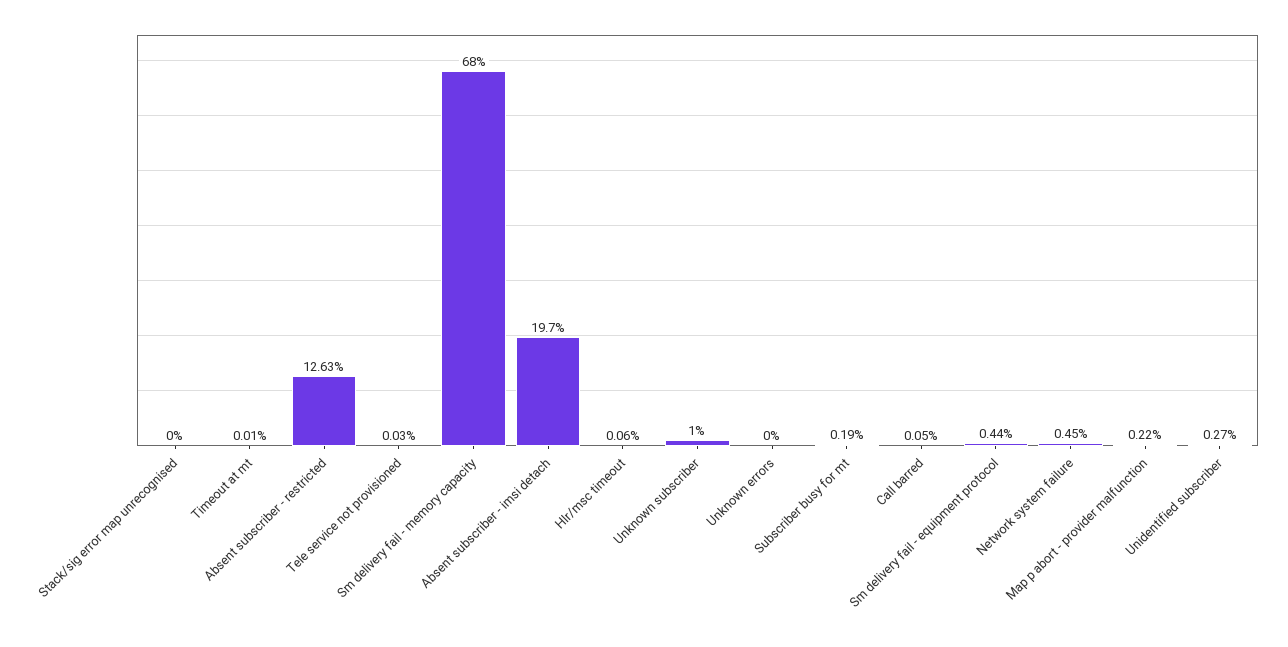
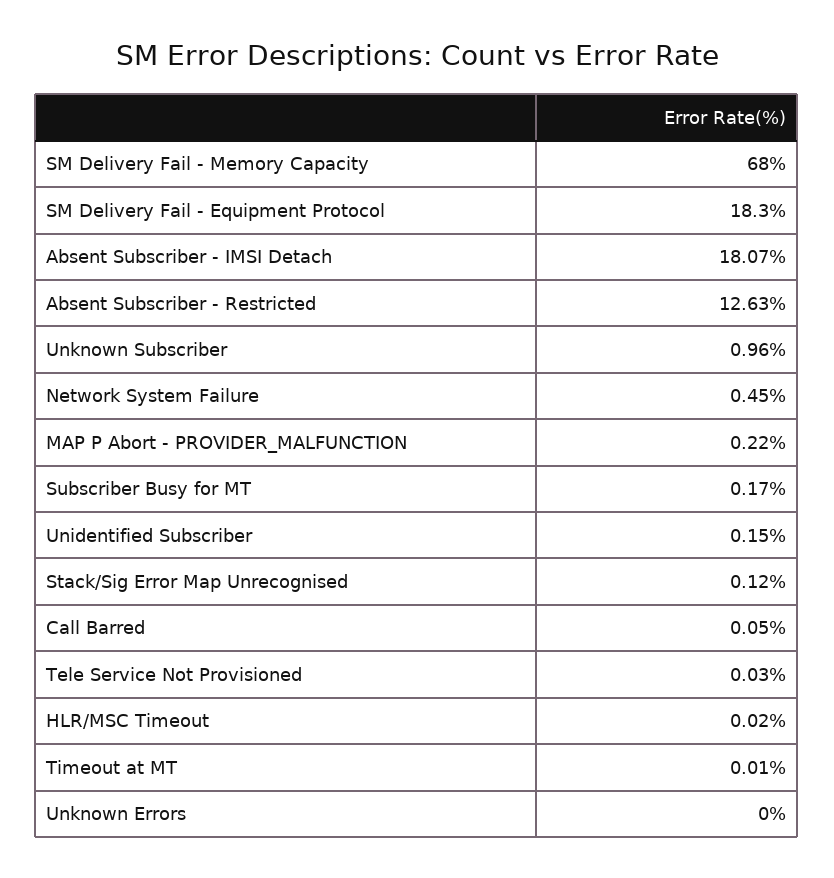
Stack/sig error map unrecognised: 0 -> 0.12
Absent subscriber - imsi detach: 19.7 -> 18.07
Hlr/msc timeout: 0.06 -> 0.02
Unknown subscriber: 1 -> 0.96
Subscriber busy for mt: 0.19 -> 0.17
Sm delivery fail - equipment protocol: 0.44 -> 18.3
Unidentified subscriber: 0.27 -> 0.15

